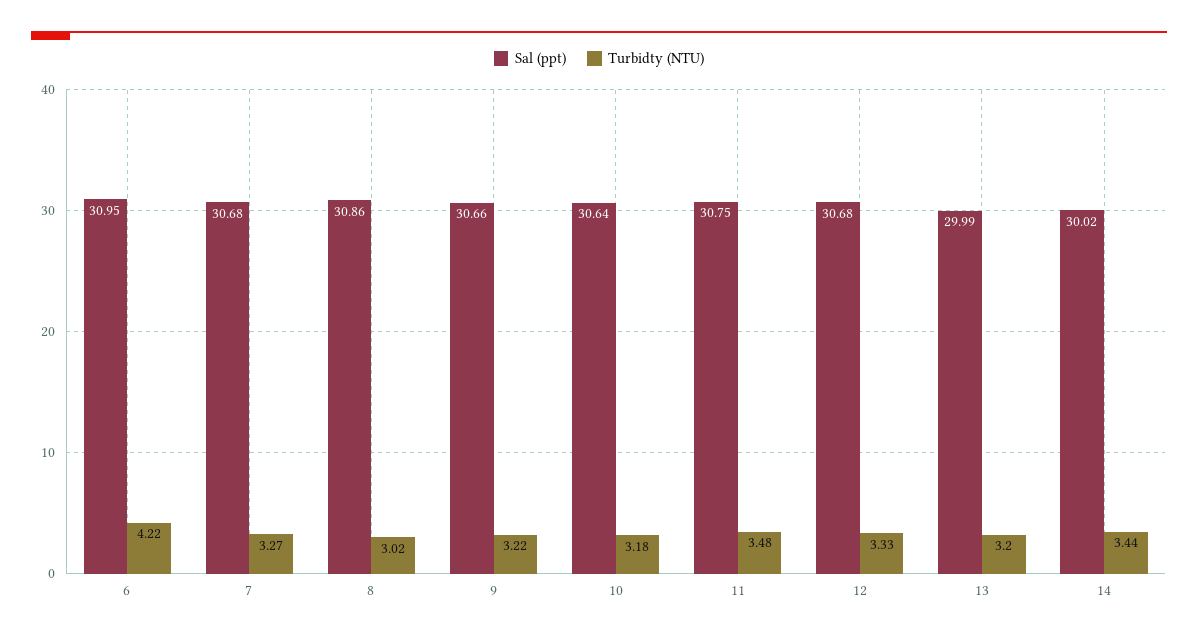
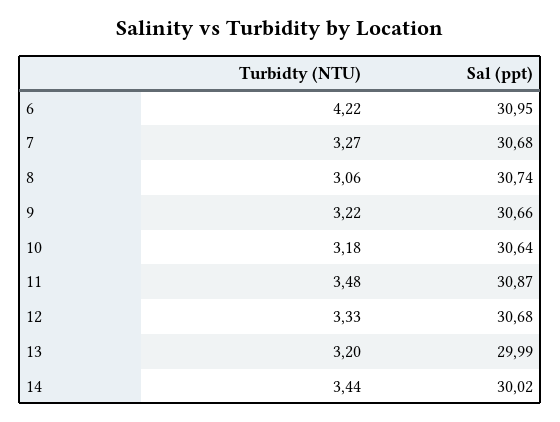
Sal (ppt), 8: 30.86 -> 30.74
Turbidty (NTU), 8: 3.02 -> 3.06
Sal (ppt), 11: 30.75 -> 30.87

